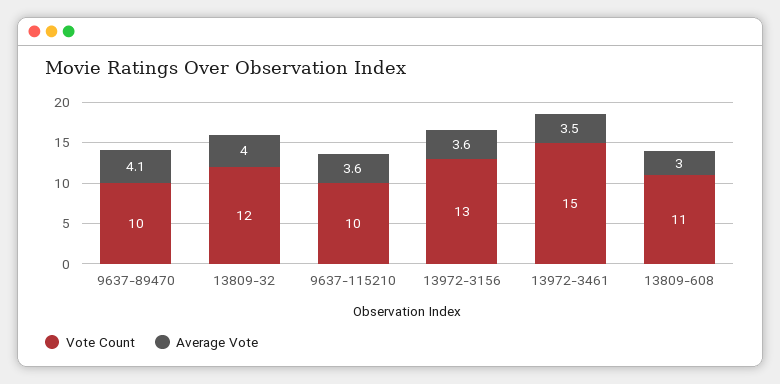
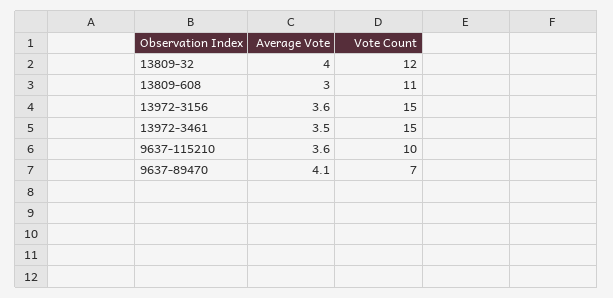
Vote Count, 9637-89470: 10 -> 7
Vote Count, 13972-3156: 13 -> 15

